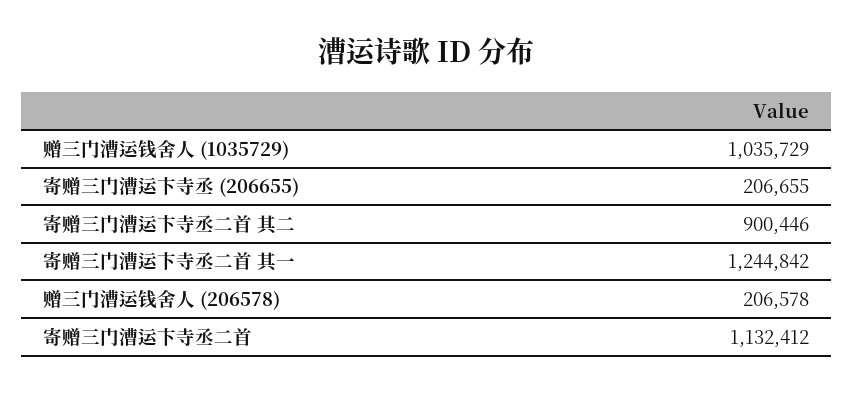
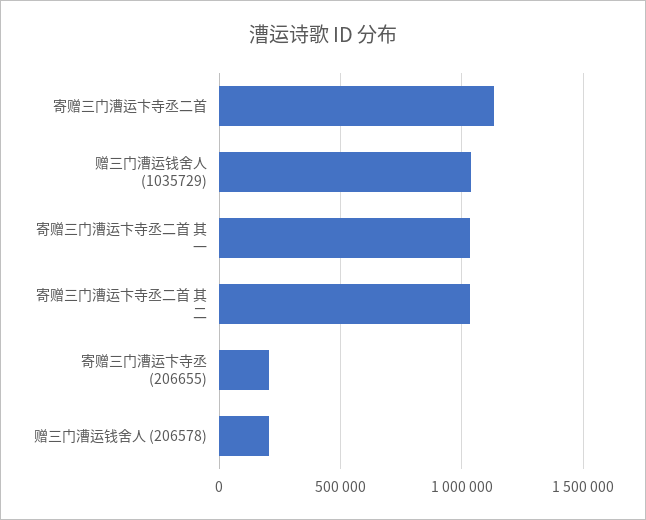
寄赠三门漕运卞寺丞二首 其二: 900446 -> 1050000
寄赠三门漕运卞寺丞二首 其一: 1244842 -> 1050000

